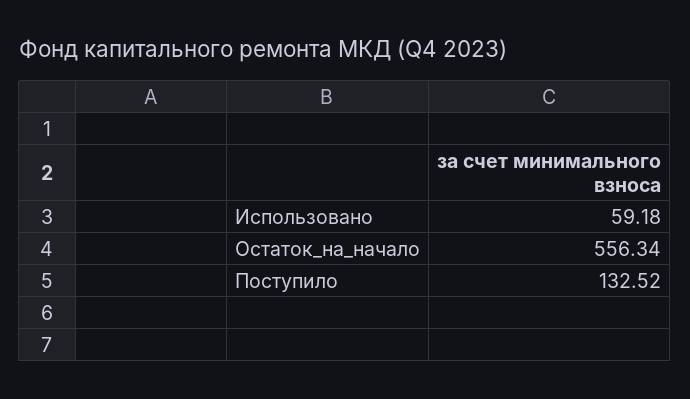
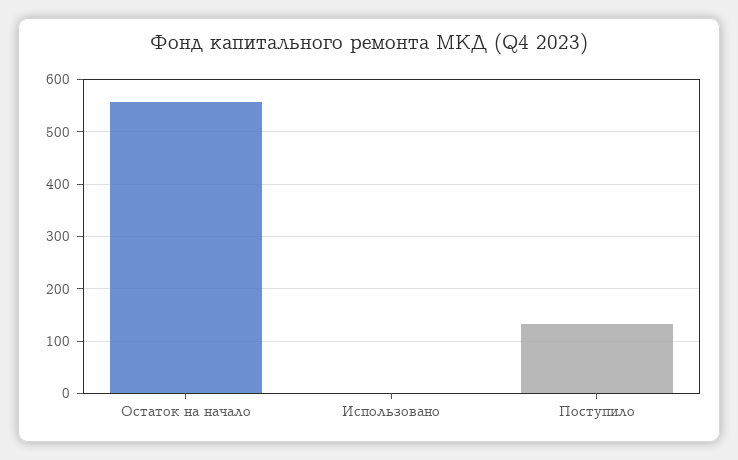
Использовано: 59.18 -> 0

